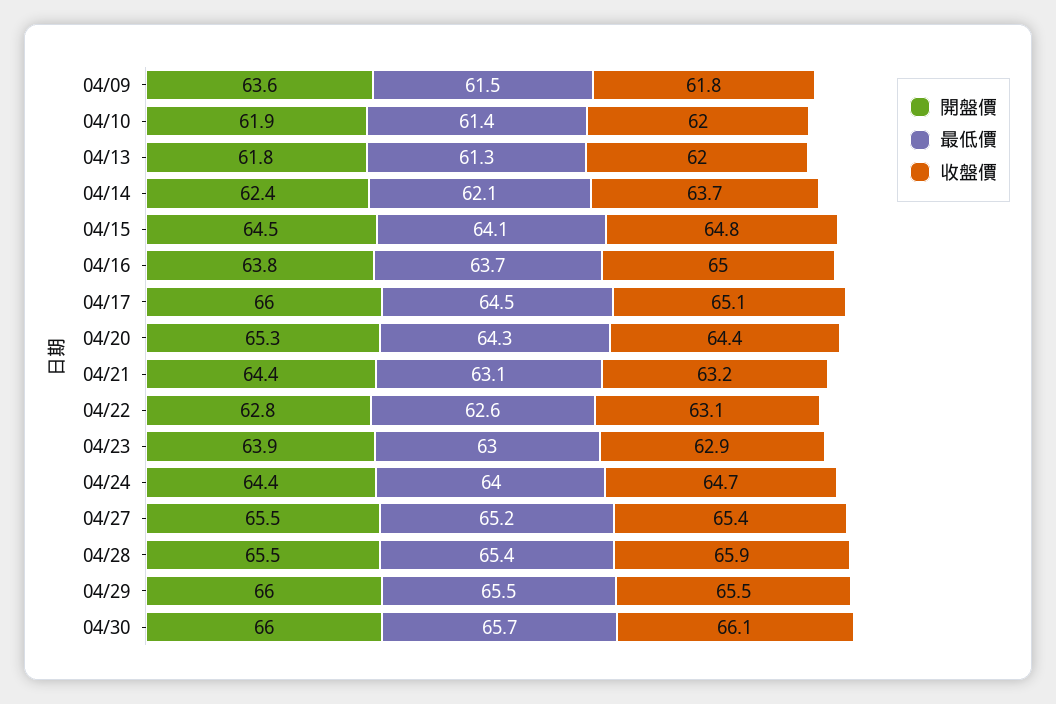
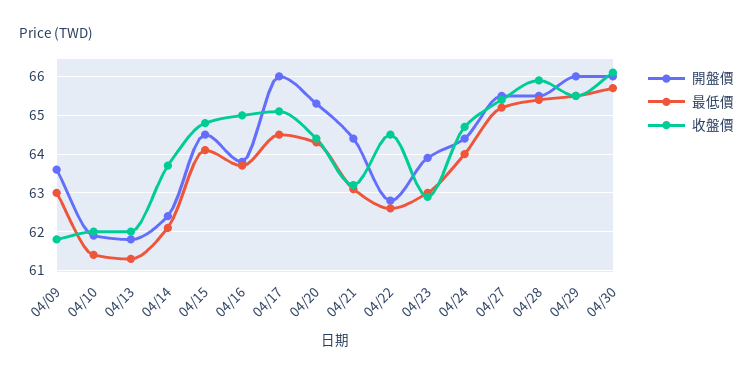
最低價, 04/09: 61.5 -> 63
收盤價, 04/22: 63.1 -> 64.5

